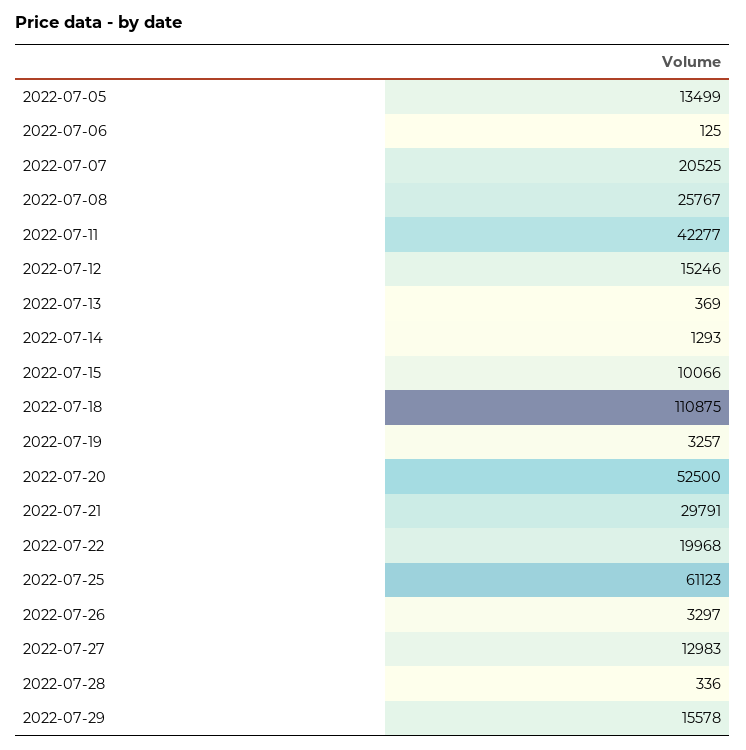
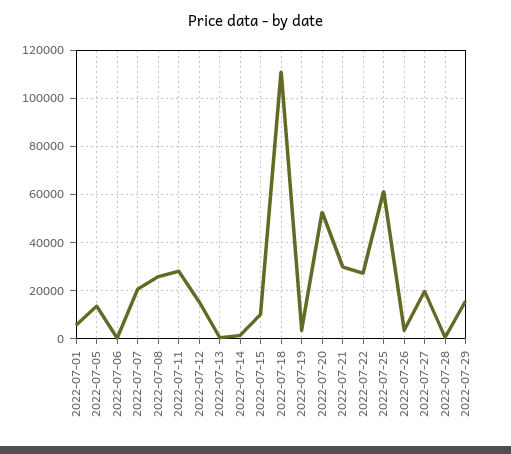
2022-07-11: 42277 -> 27500
2022-07-22: 19968 -> 27500
2022-07-27: 12983 -> 20000
2022-07-01: none -> 5000

